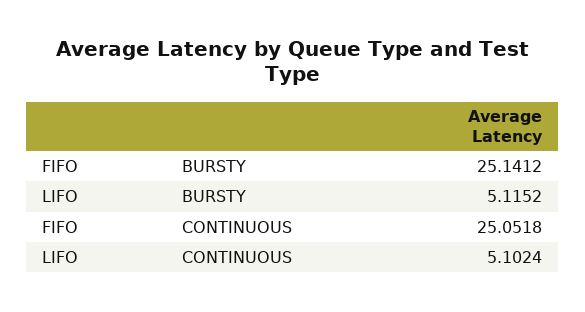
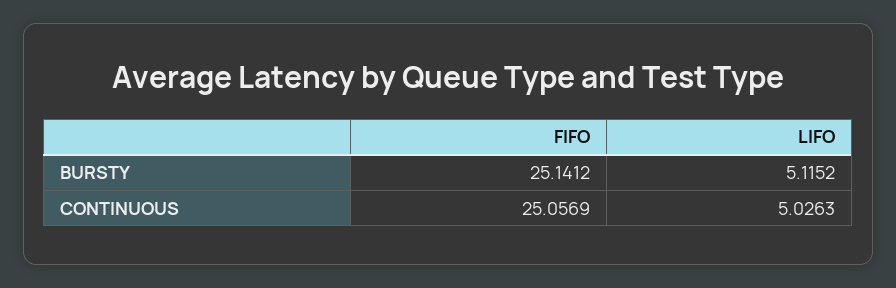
FIFO, CONTINUOUS: 25.0518 -> 25.0569
LIFO, CONTINUOUS: 5.1024 -> 5.0263

